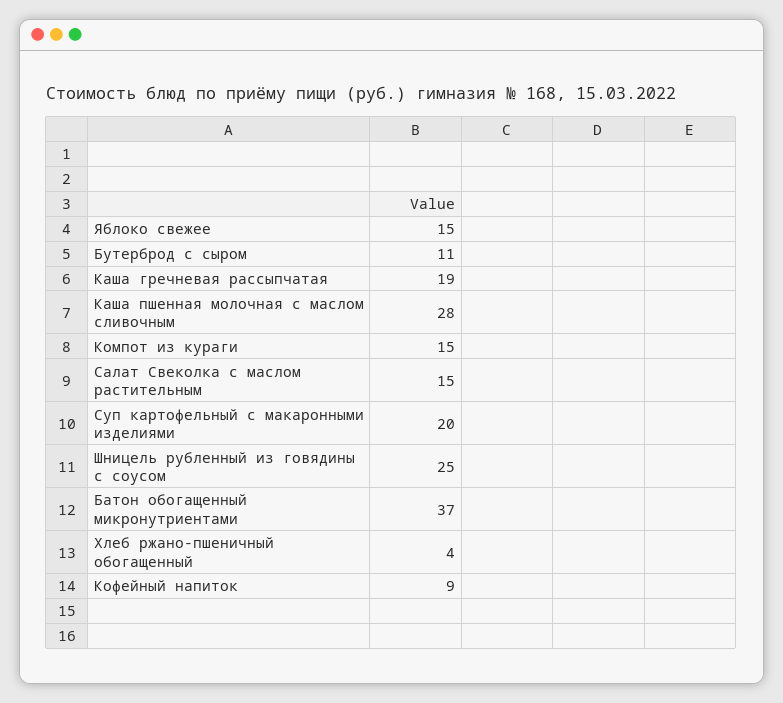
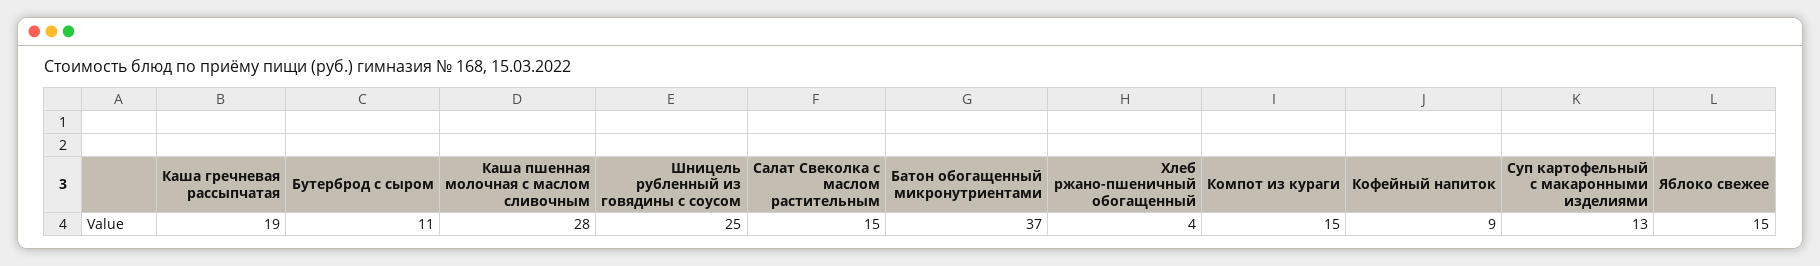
Суп картофельный с макаронными изделиями: 20 -> 13

